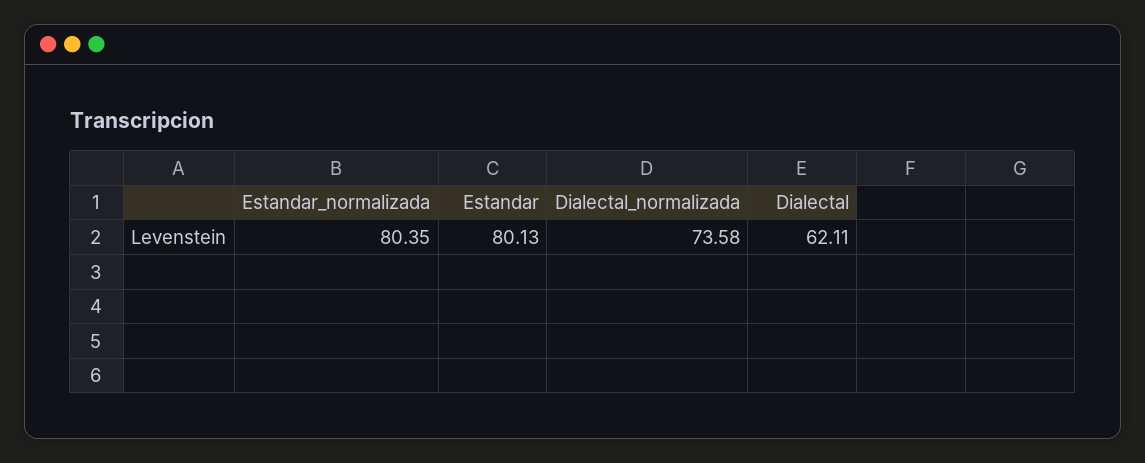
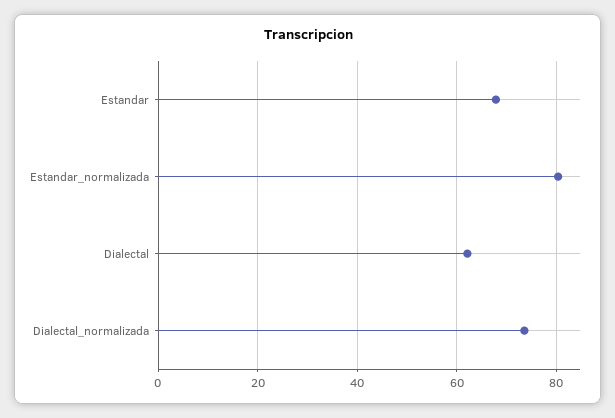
Estandar: 80.13 -> 68

